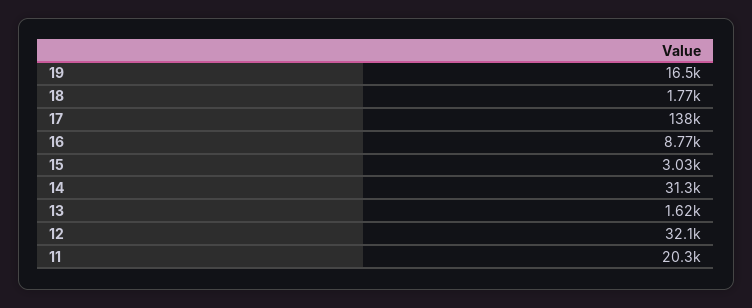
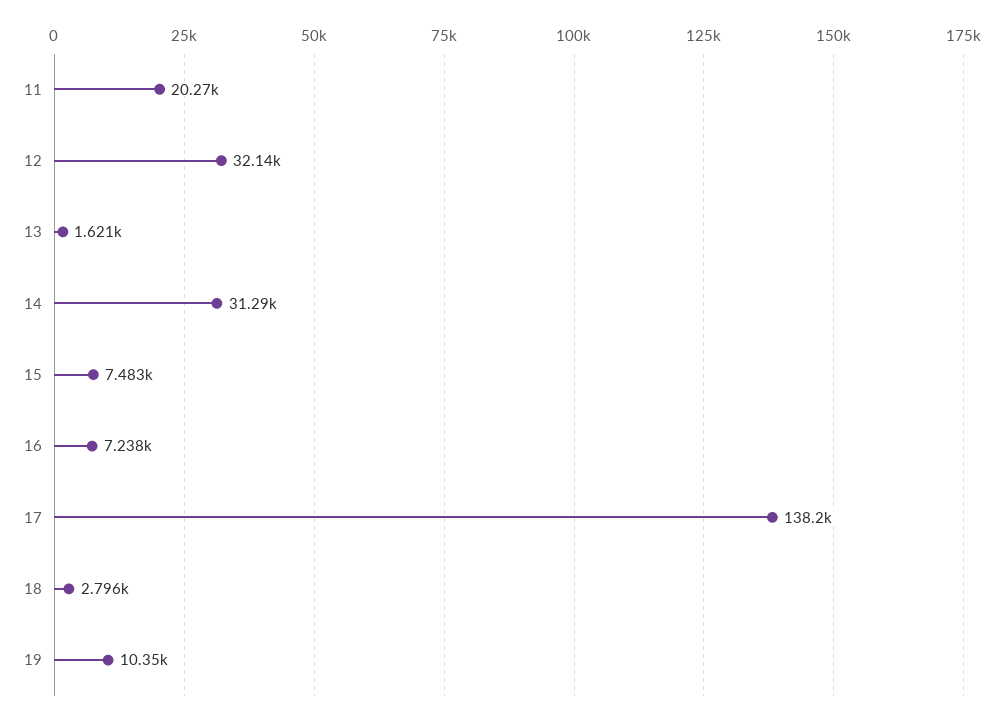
19: 16500 -> 10350
18: 1770 -> 2796
16: 8770 -> 7238
15: 3030 -> 7483

